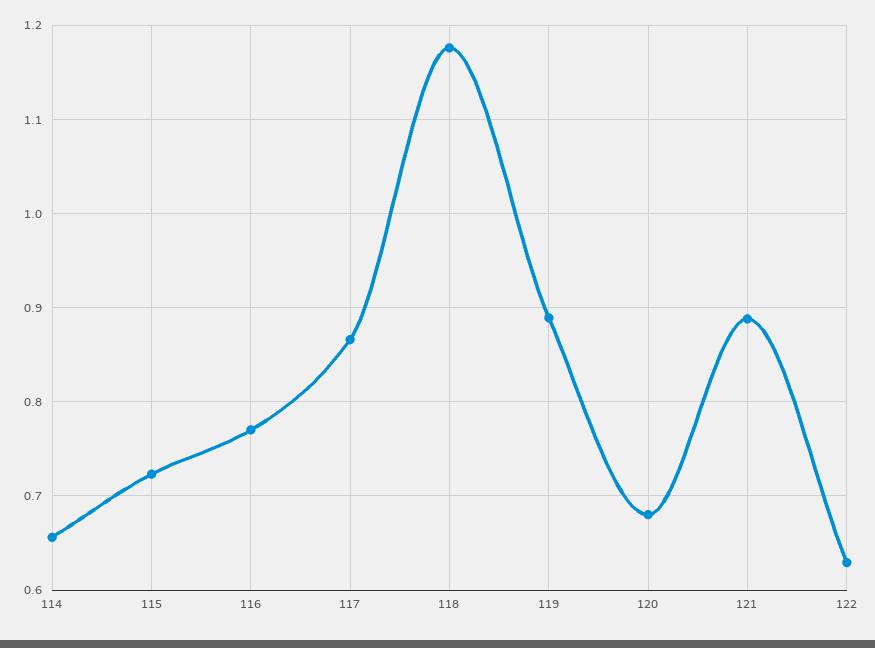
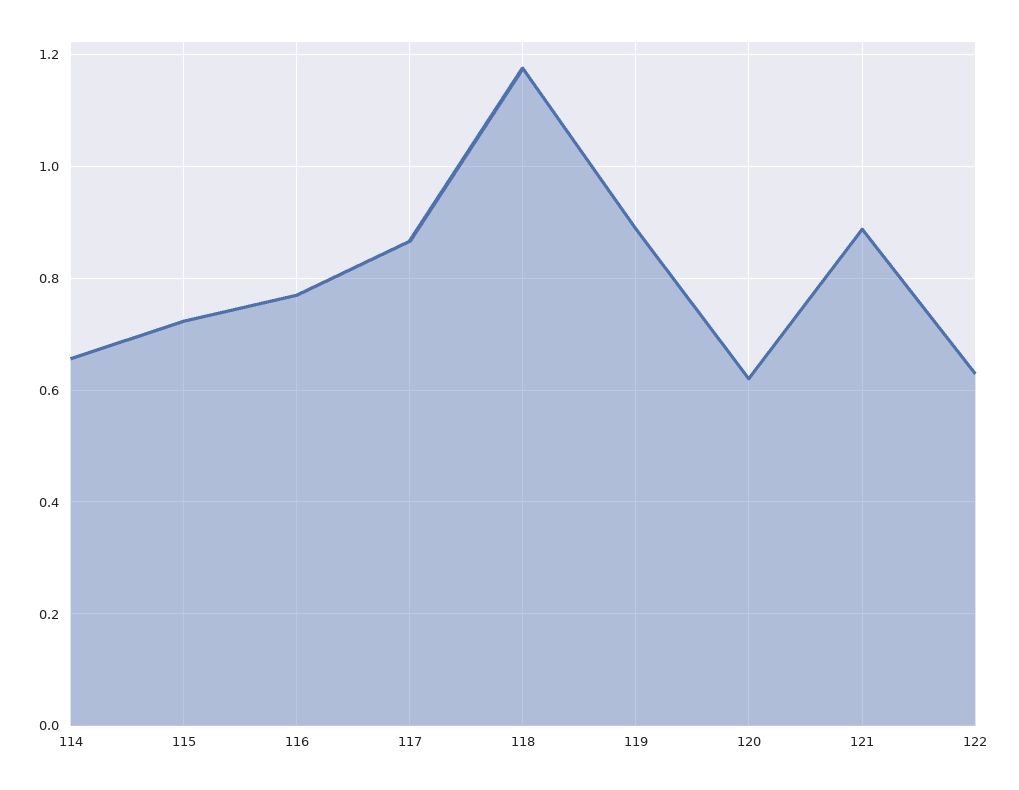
120: 0.68 -> 0.62

